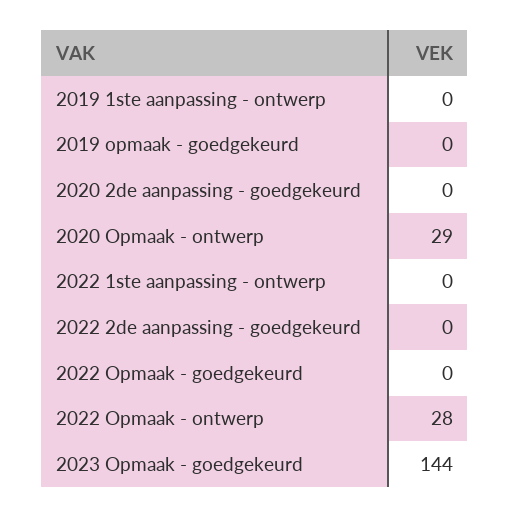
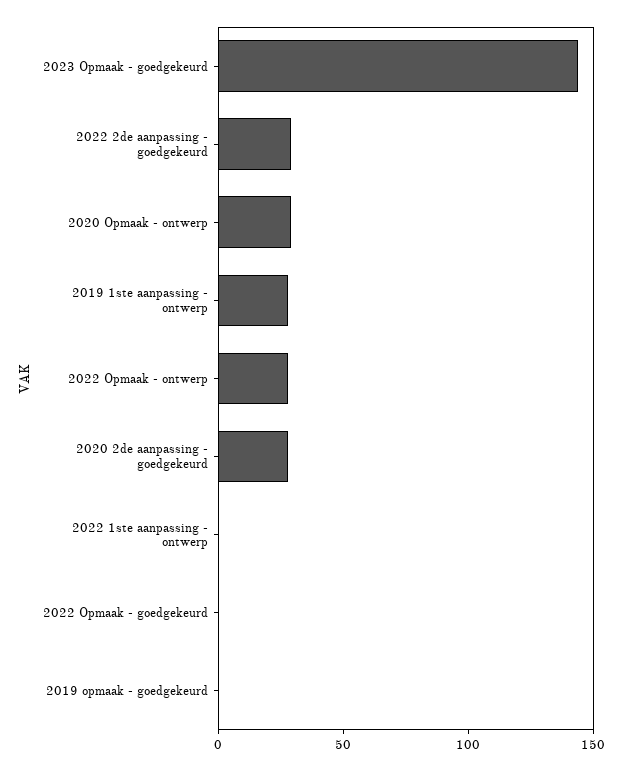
2019 1ste aanpassing - ontwerp: 0 -> 30
2020 2de aanpassing - goedgekeurd: 0 -> 30
2022 2de aanpassing - goedgekeurd: 0 -> 30

